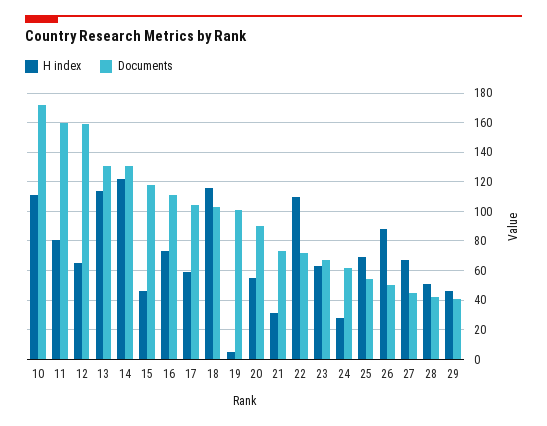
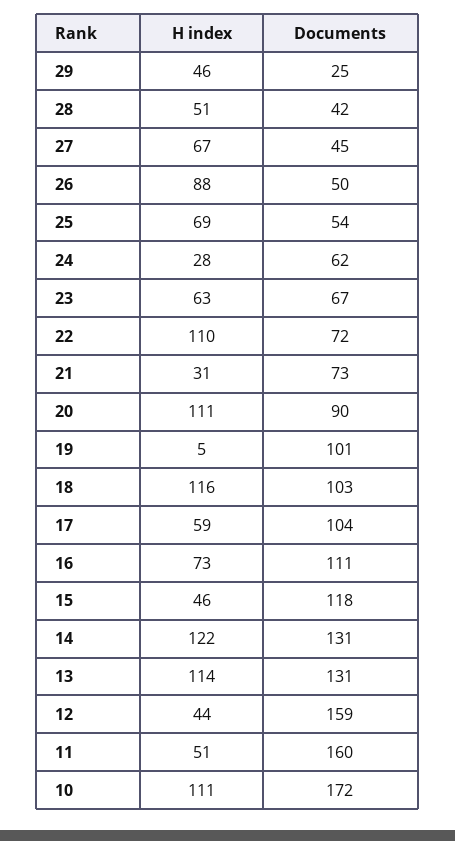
H index, 11: 80 -> 51
H index, 12: 65 -> 44
H index, 20: 55 -> 111
Documents, 29: 40 -> 25

